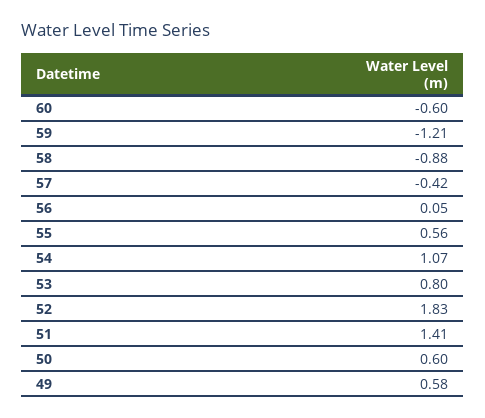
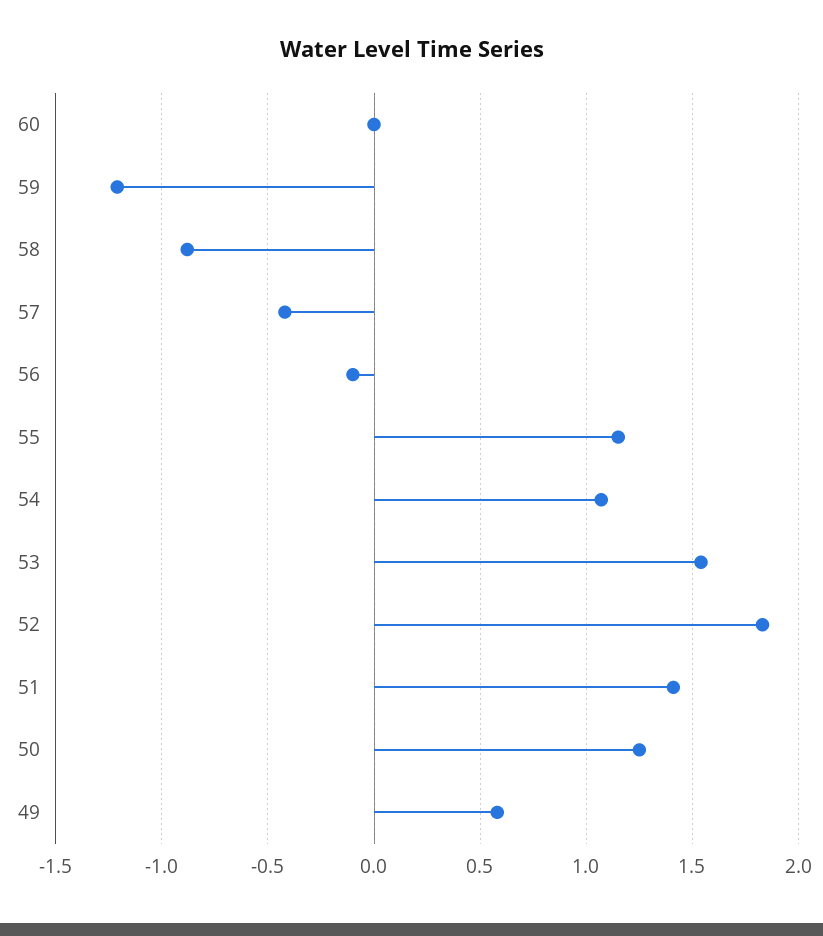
60: -0.6 -> 0
56: 0.05 -> -0.1
55: 0.56 -> 1.15
53: 0.8 -> 1.55
50: 0.6 -> 1.25

